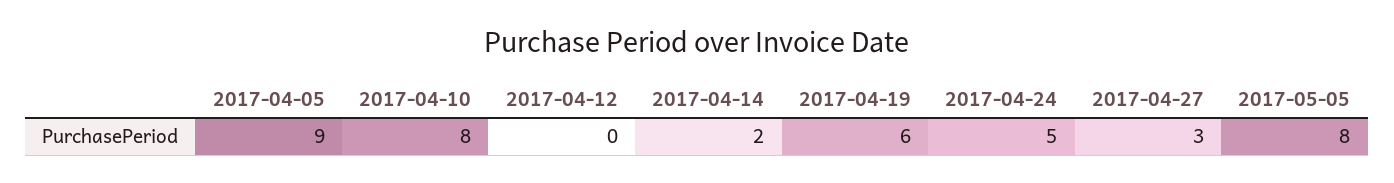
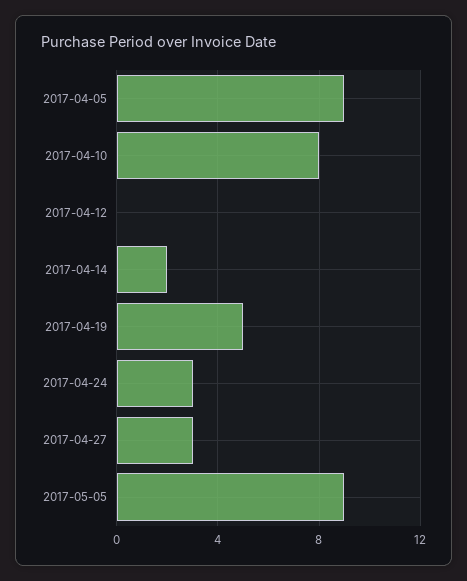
2017-04-19: 6 -> 5
2017-04-24: 5 -> 3
2017-05-05: 8 -> 9

